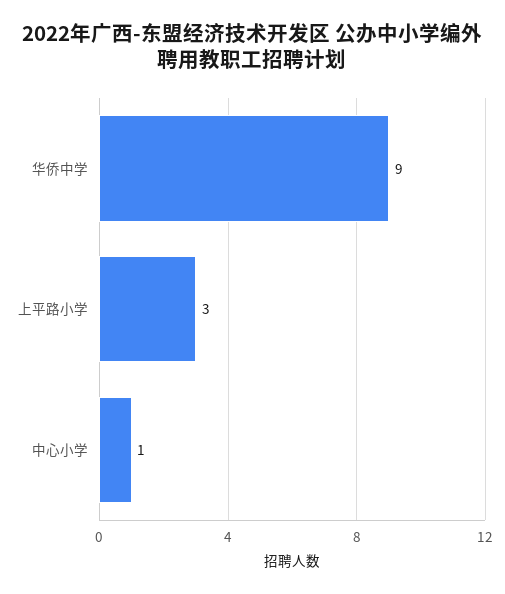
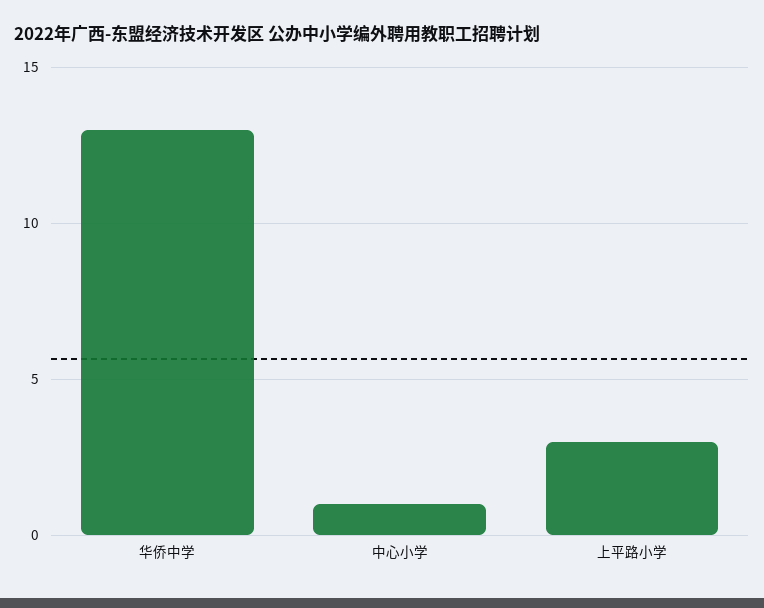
华侨中学: 9 -> 13

